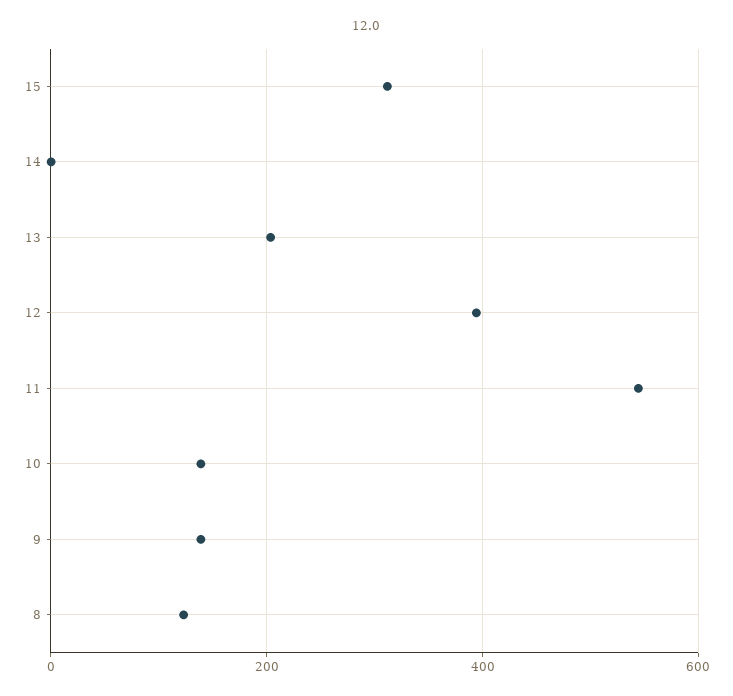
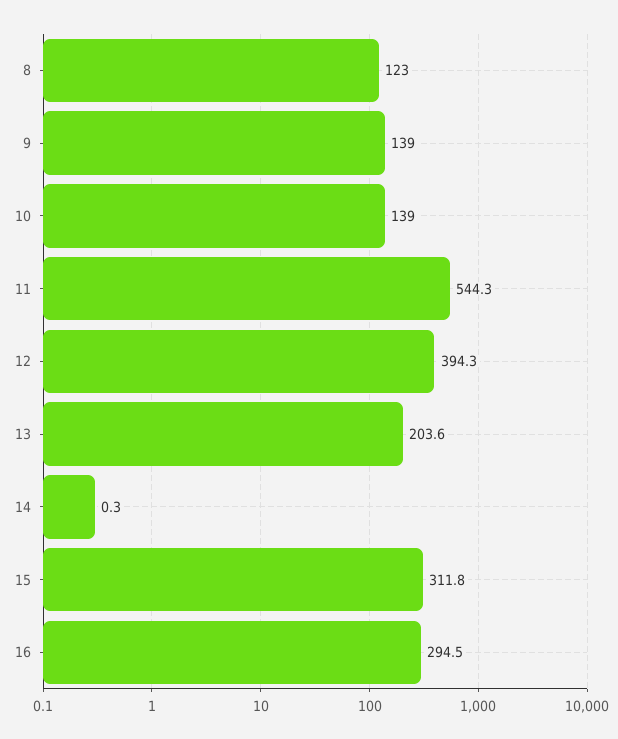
16: none -> 294.5

